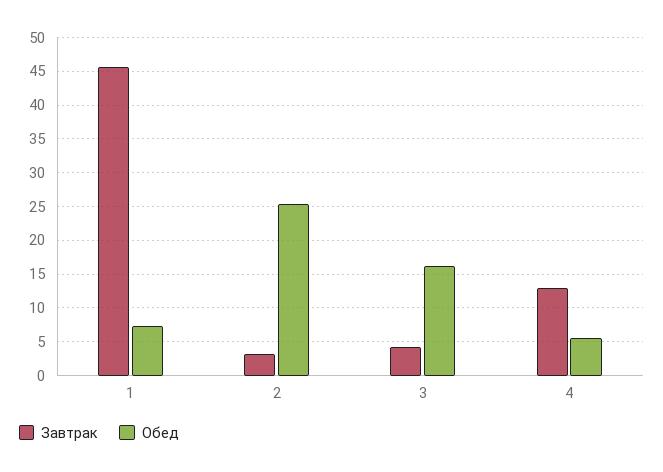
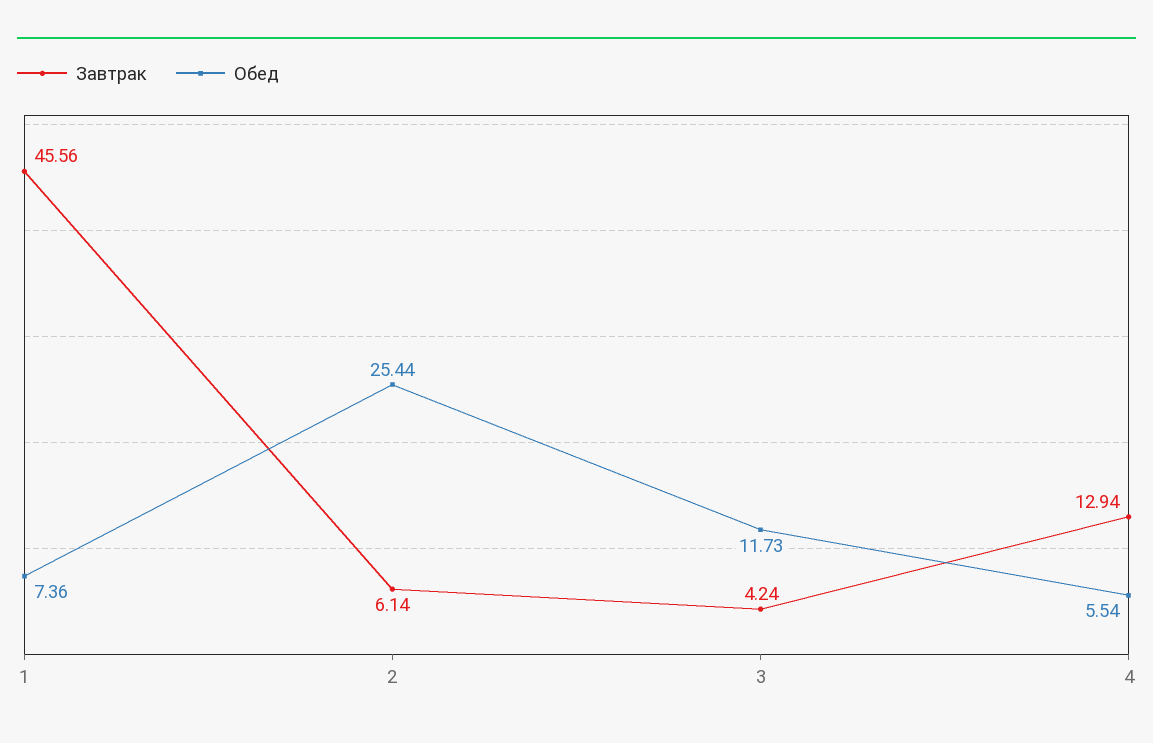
Завтрак, 2: 3 -> 6.14
Обед, 3: 16 -> 11.73

